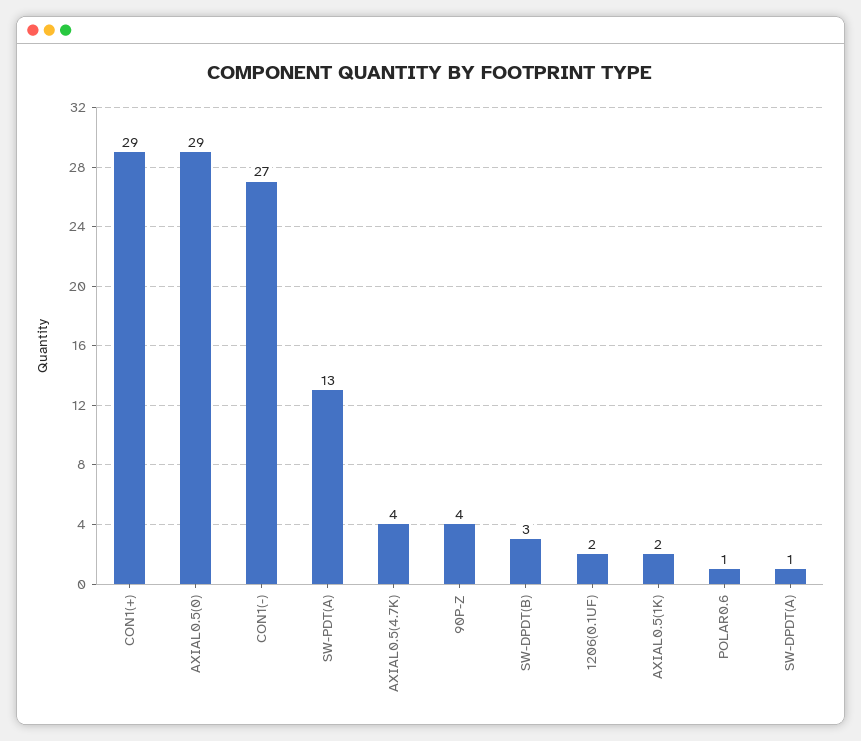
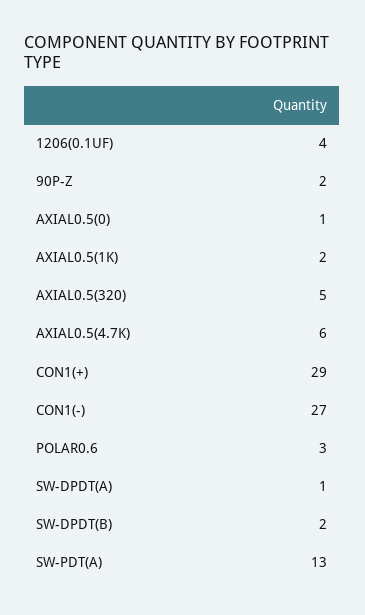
AXIAL0.5(0): 29 -> 1
AXIAL0.5(4.7K): 4 -> 6
90P-Z: 4 -> 2
SW-DPDT(B): 3 -> 2
1206(0.1UF): 2 -> 4
POLAR0.6: 1 -> 3
AXIAL0.5(320): none -> 5

